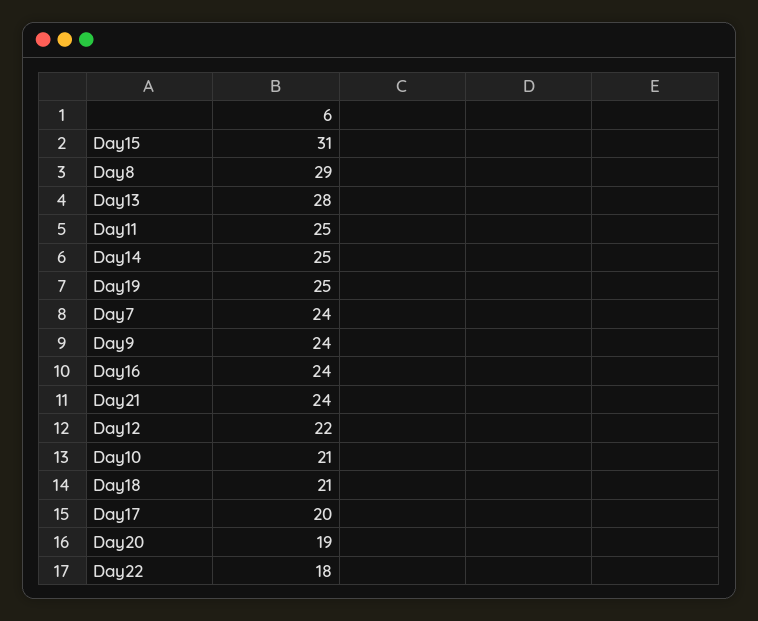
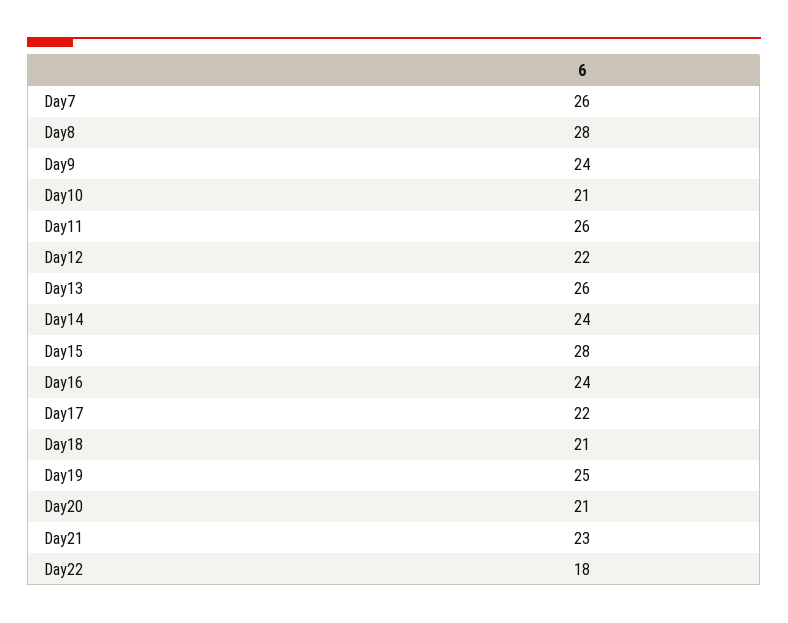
Day15: 31 -> 28
Day8: 29 -> 28
Day13: 28 -> 26
Day11: 25 -> 26
Day14: 25 -> 24
Day7: 24 -> 26
Day21: 24 -> 23
Day17: 20 -> 22
Day20: 19 -> 21

